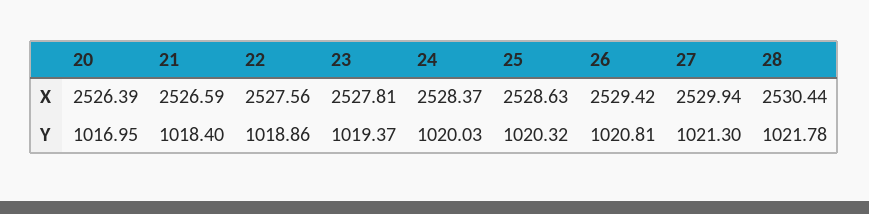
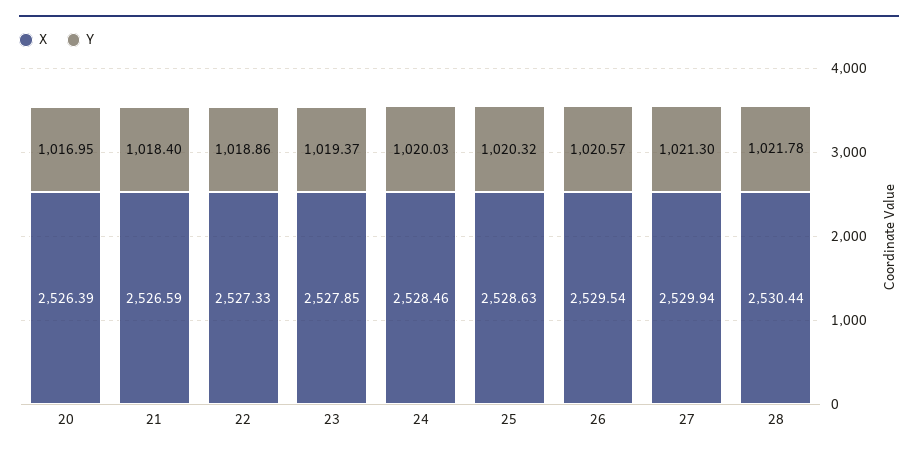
X, 22: 2527.56 -> 2527.33
X, 23: 2527.81 -> 2527.85
X, 24: 2528.37 -> 2528.46
X, 26: 2529.42 -> 2529.54
Y, 26: 1020.81 -> 1020.57

